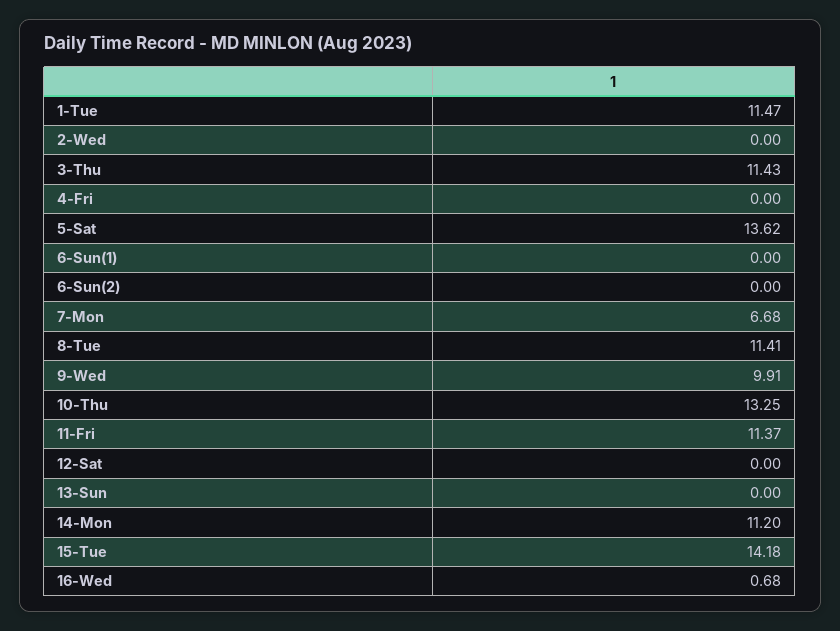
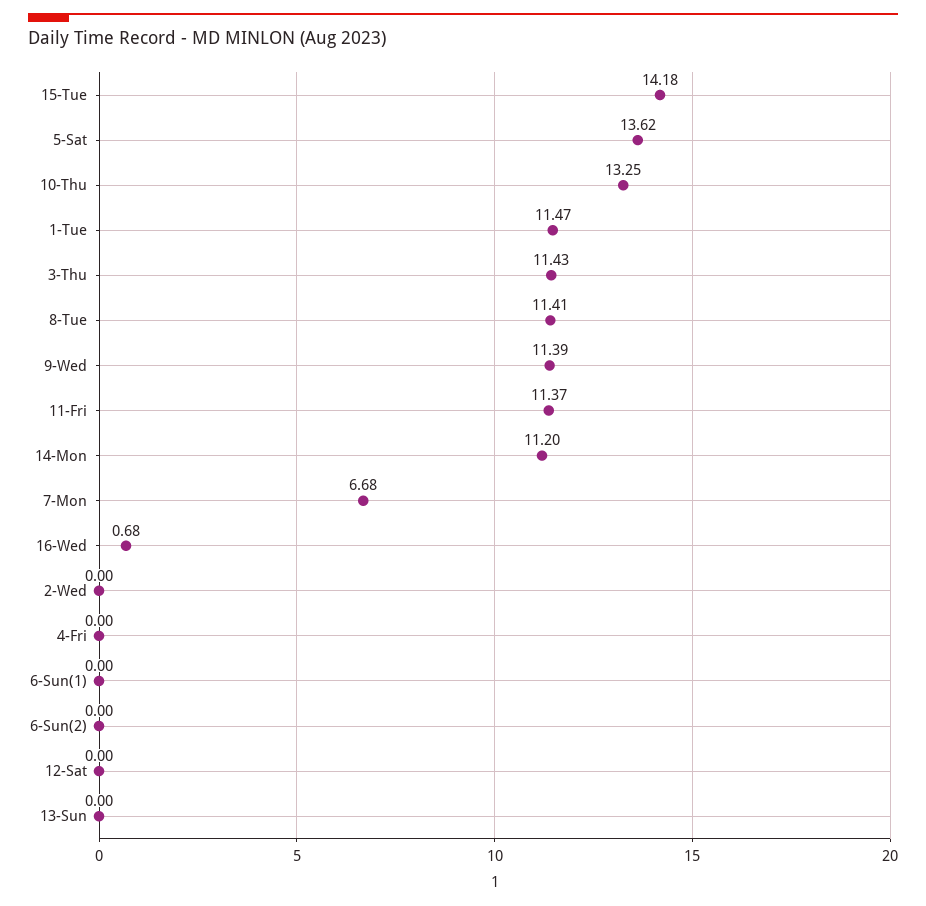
9-Wed: 9.91 -> 11.39

